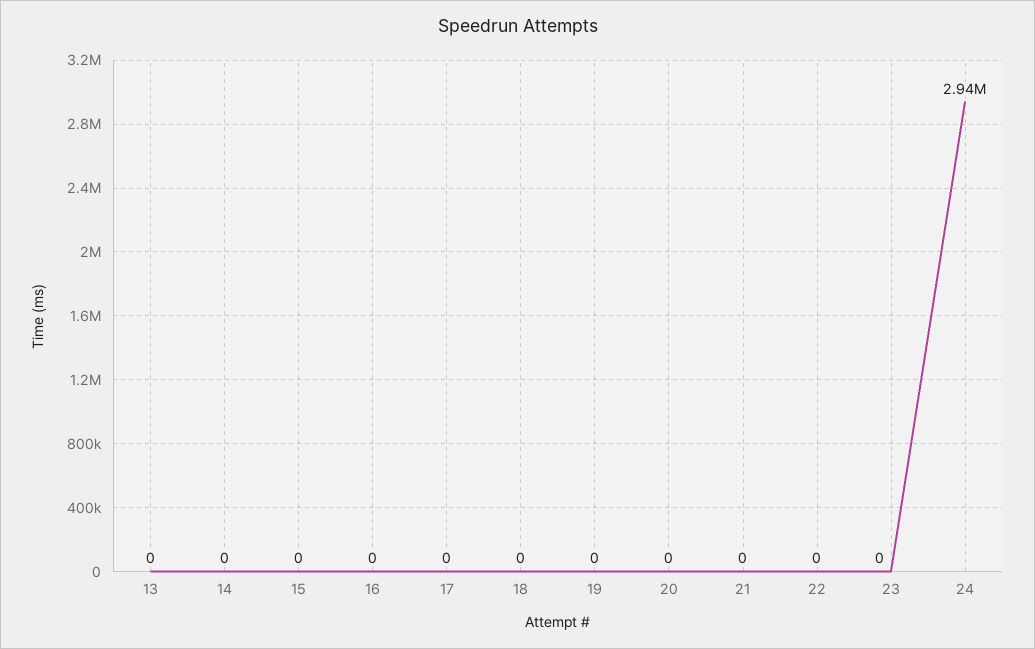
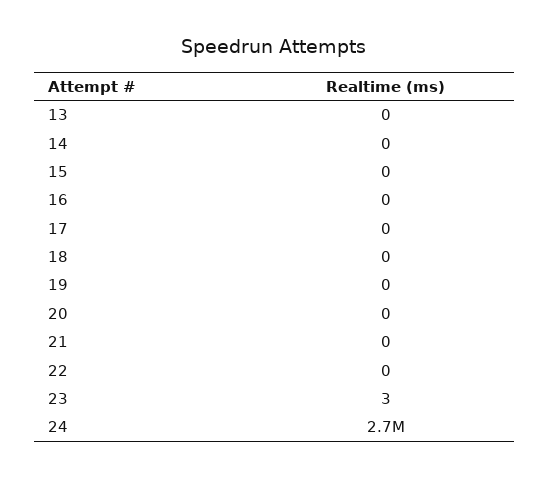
23: 0 -> 3
24: 2940000 -> 2700000

